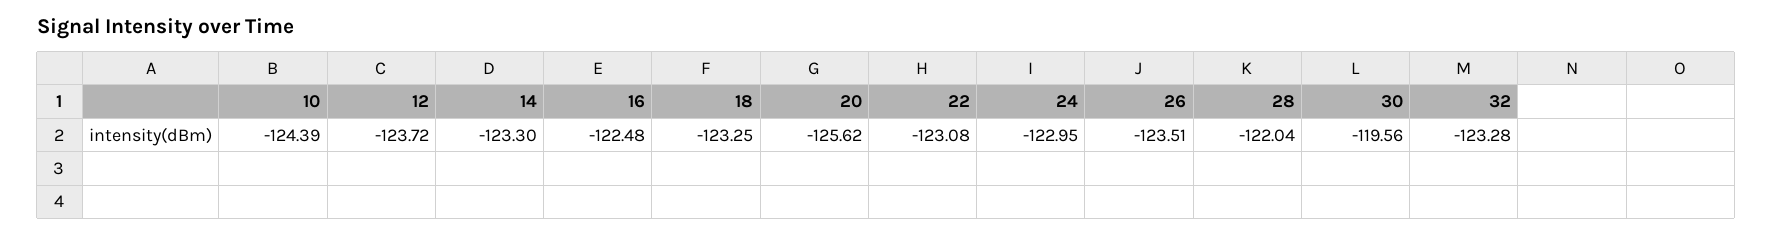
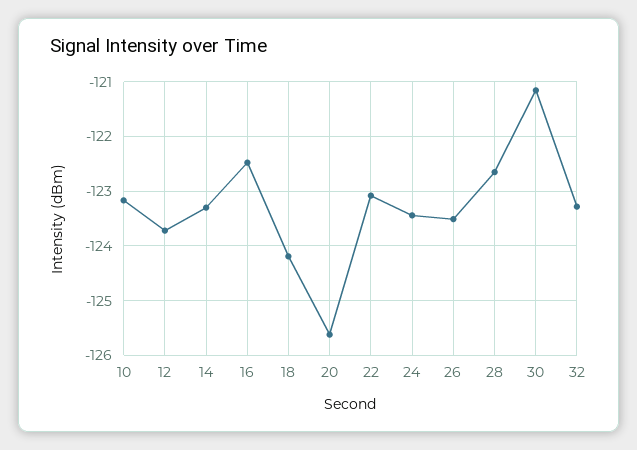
10: -124.39 -> -123.2
18: -123.25 -> -124.2
24: -122.95 -> -123.4
28: -122.04 -> -122.6
30: -119.56 -> -121.2

